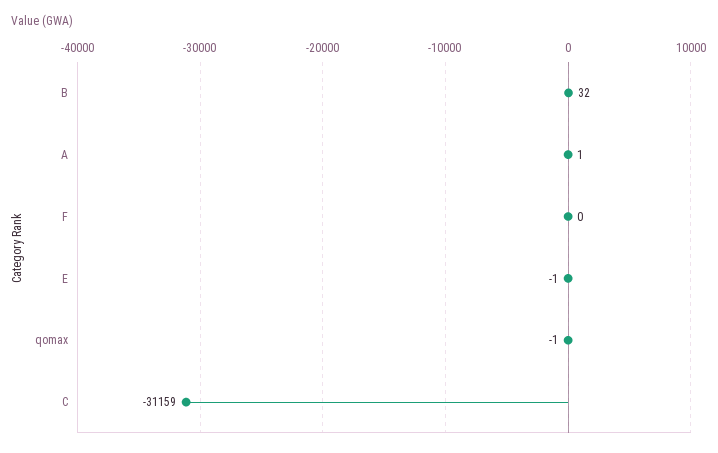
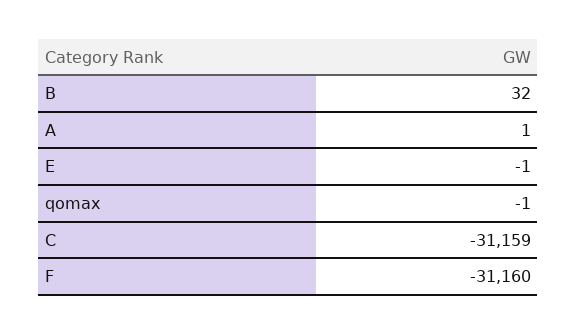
F: 0 -> -31160

